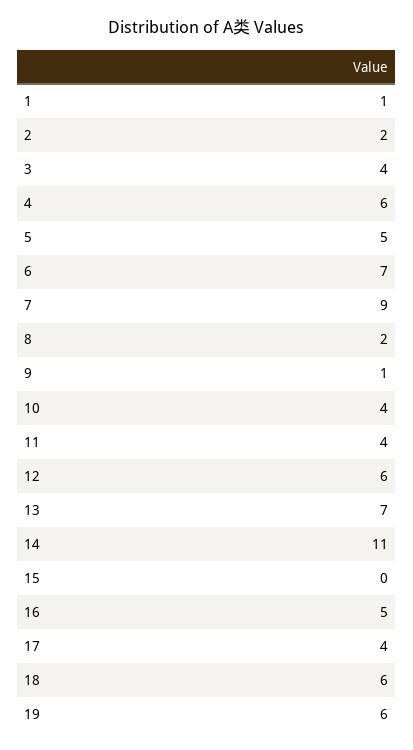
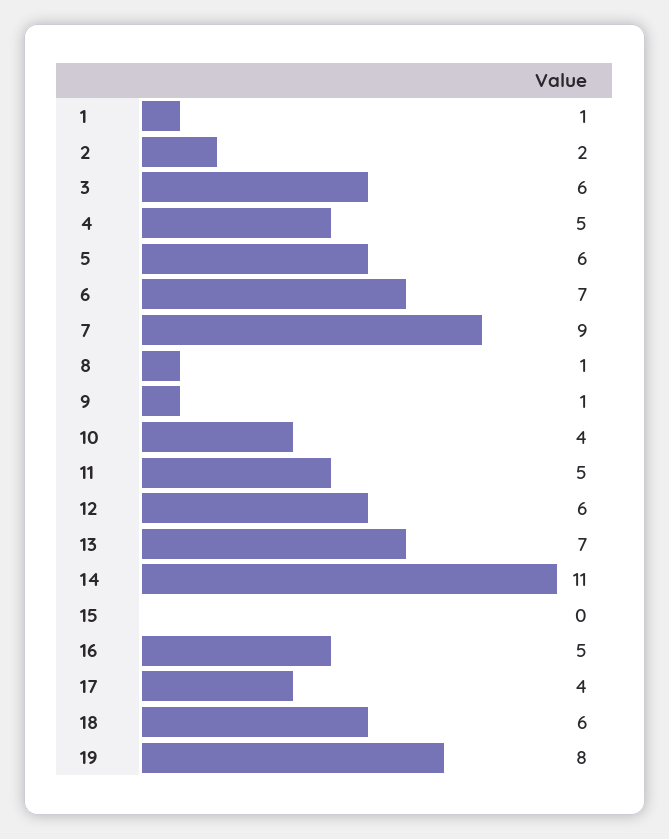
3: 4 -> 6
4: 6 -> 5
5: 5 -> 6
8: 2 -> 1
11: 4 -> 5
19: 6 -> 8

